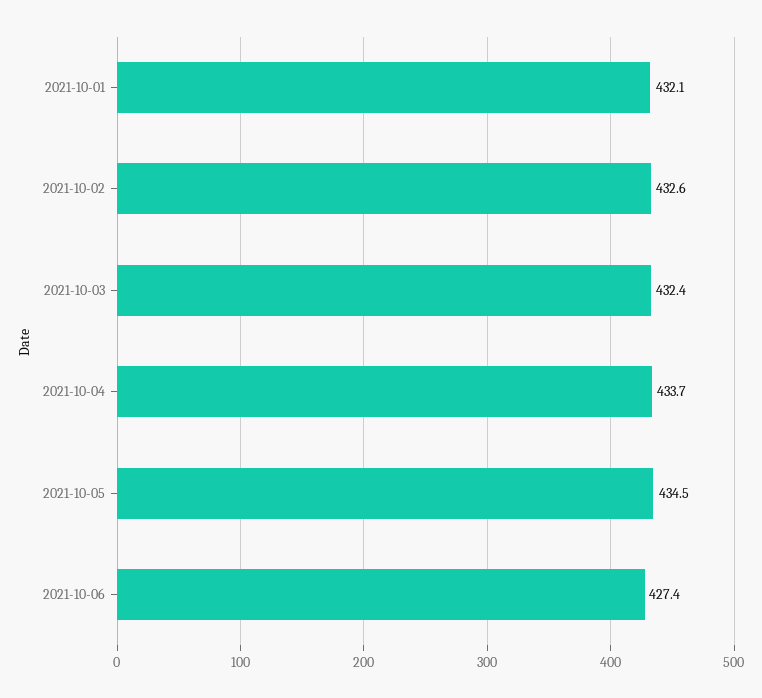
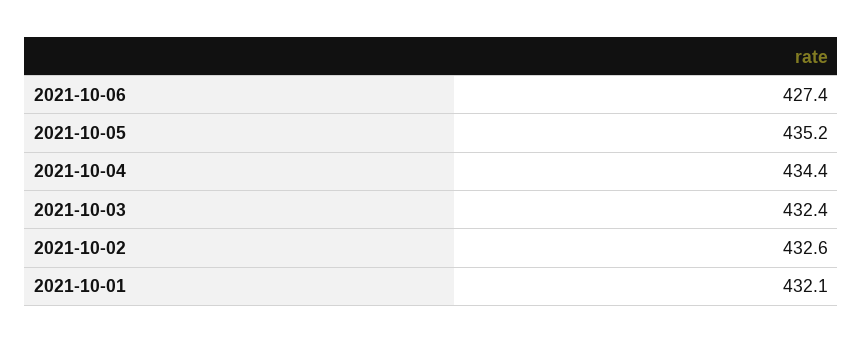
2021-10-04: 433.7 -> 434.4
2021-10-05: 434.5 -> 435.2

